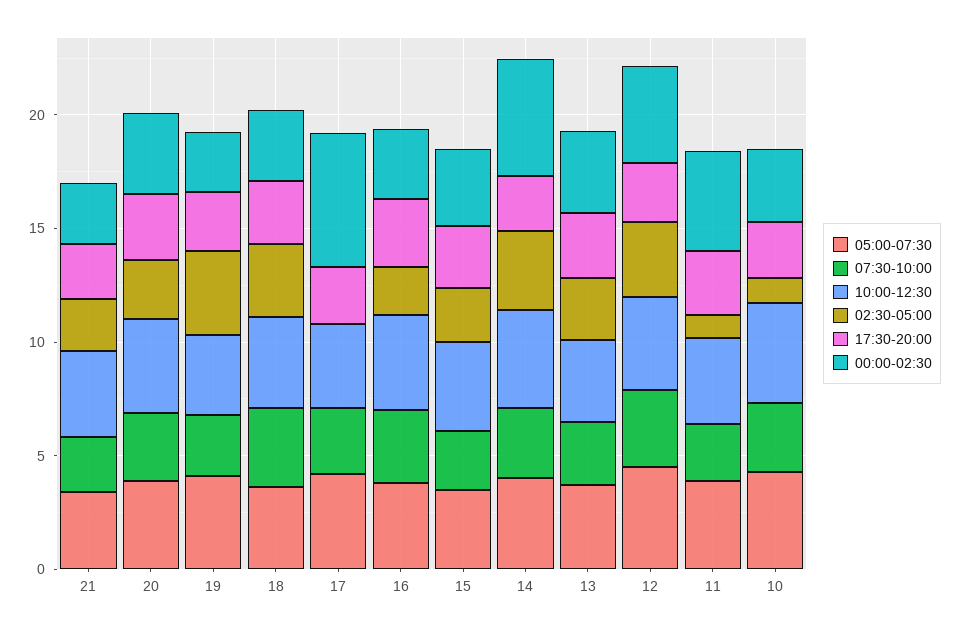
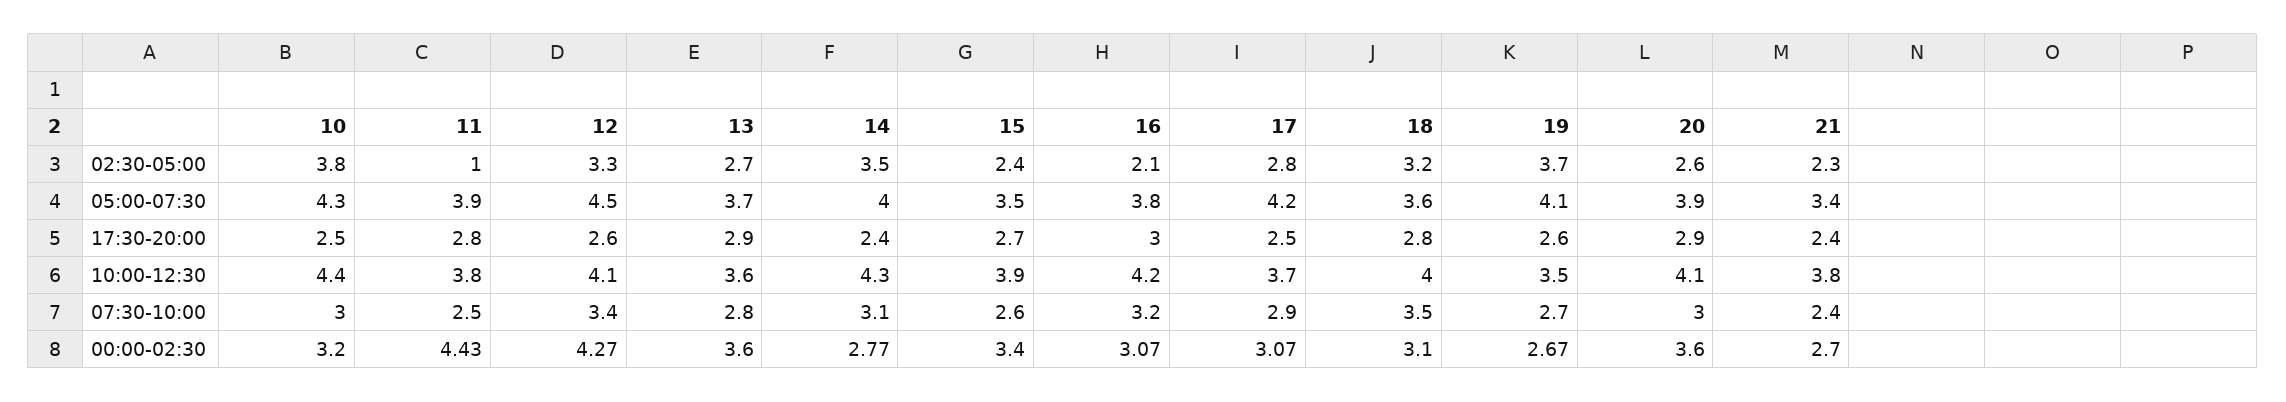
02:30-05:00, 17: 0 -> 2.8
00:00-02:30, 17: 6 -> 3.07
00:00-02:30, 14: 5 -> 2.77
02:30-05:00, 10: 1 -> 3.8

